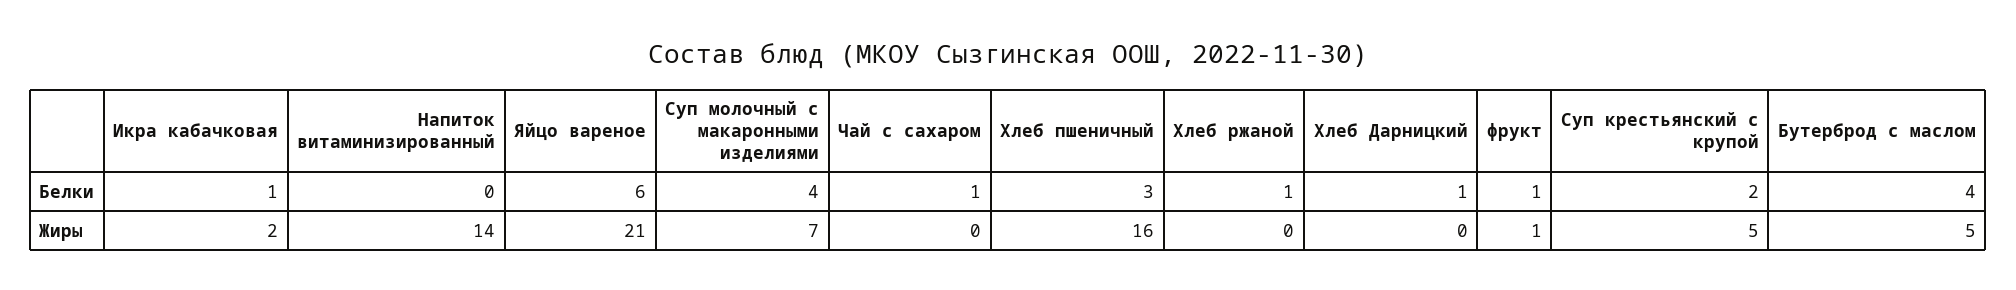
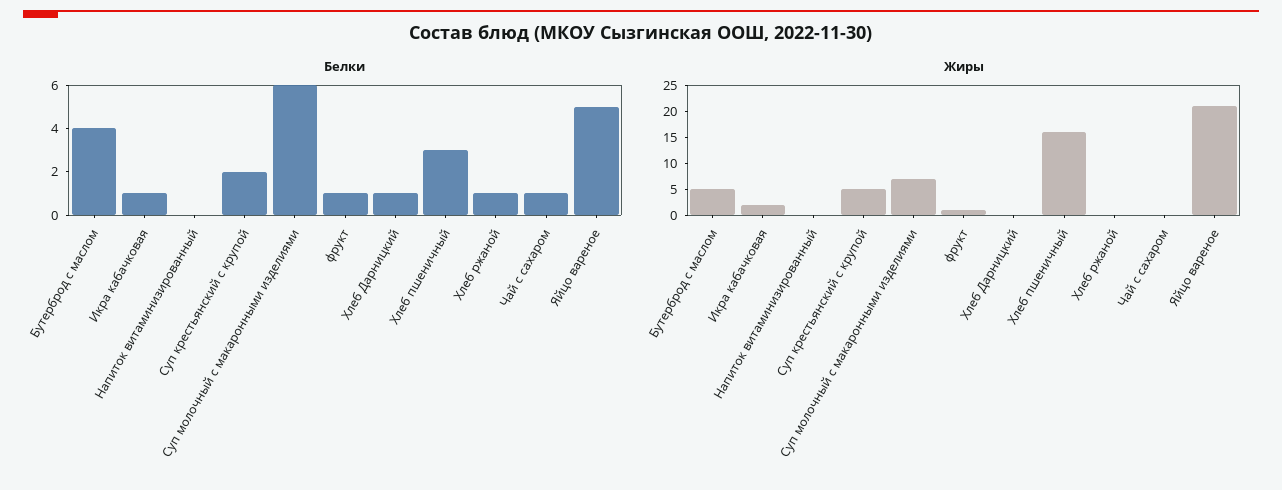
Белки, Яйцо вареное: 6 -> 5
Белки, Суп молочный с макаронными изделиями: 4 -> 6
Жиры, Напиток витаминизированный: 14 -> 0

